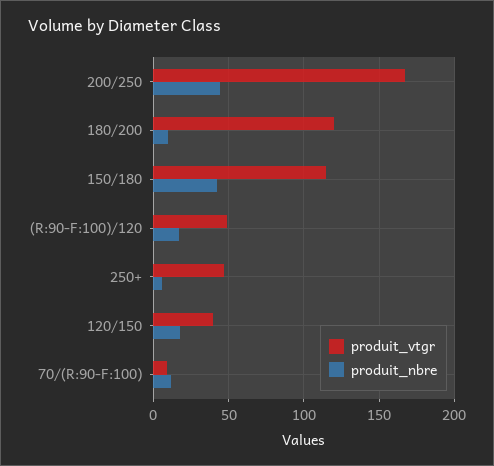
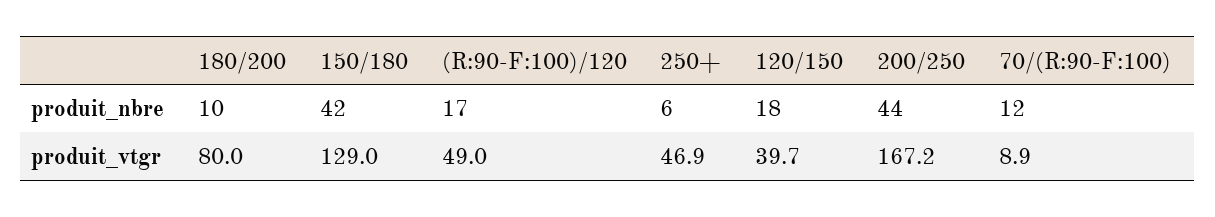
produit_vtgr, 180/200: 120 -> 80
produit_vtgr, 150/180: 115 -> 129

